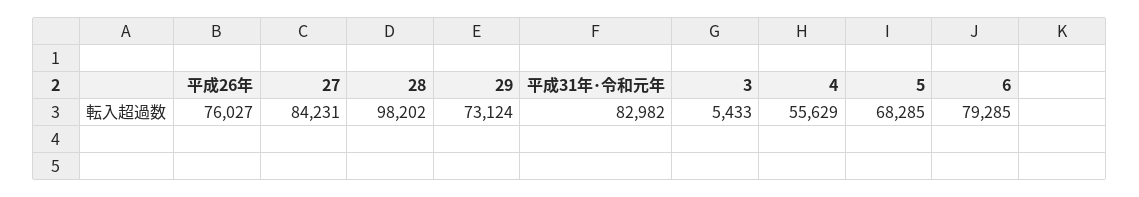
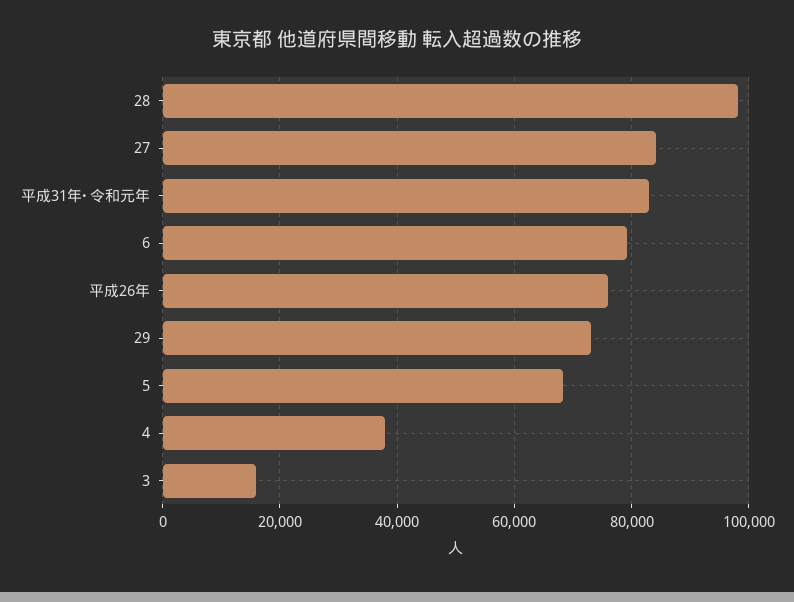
3: 5433 -> 16000
4: 55629 -> 38000

